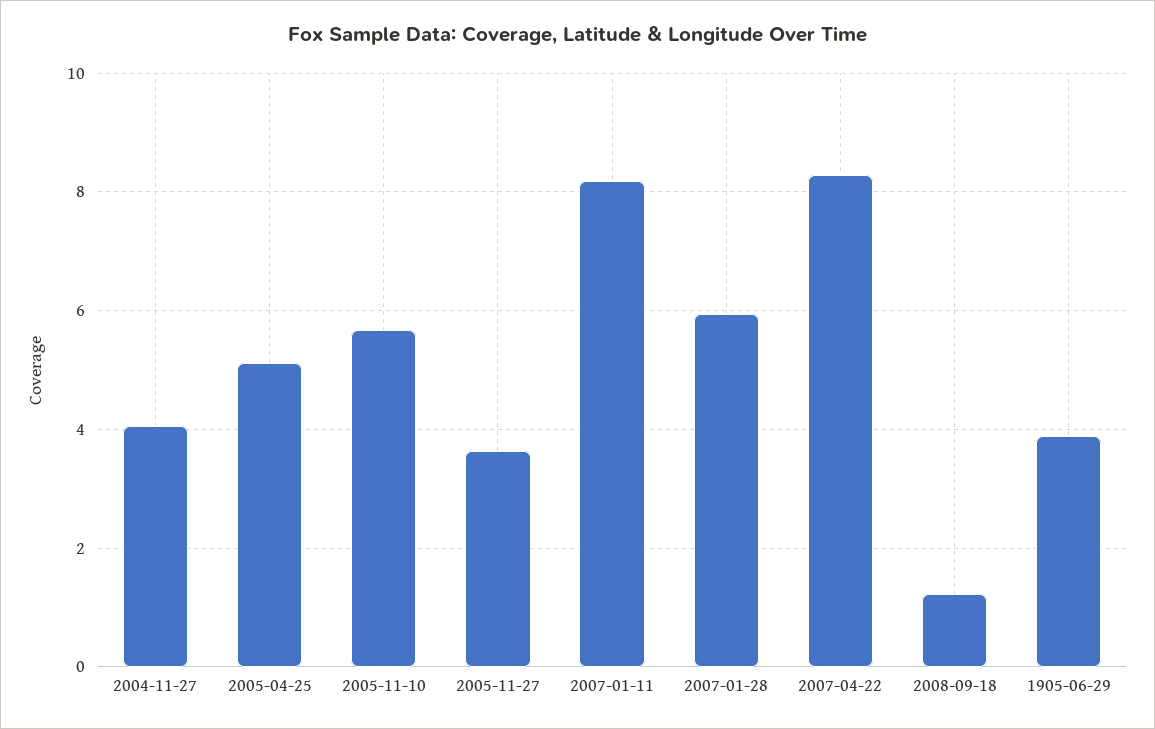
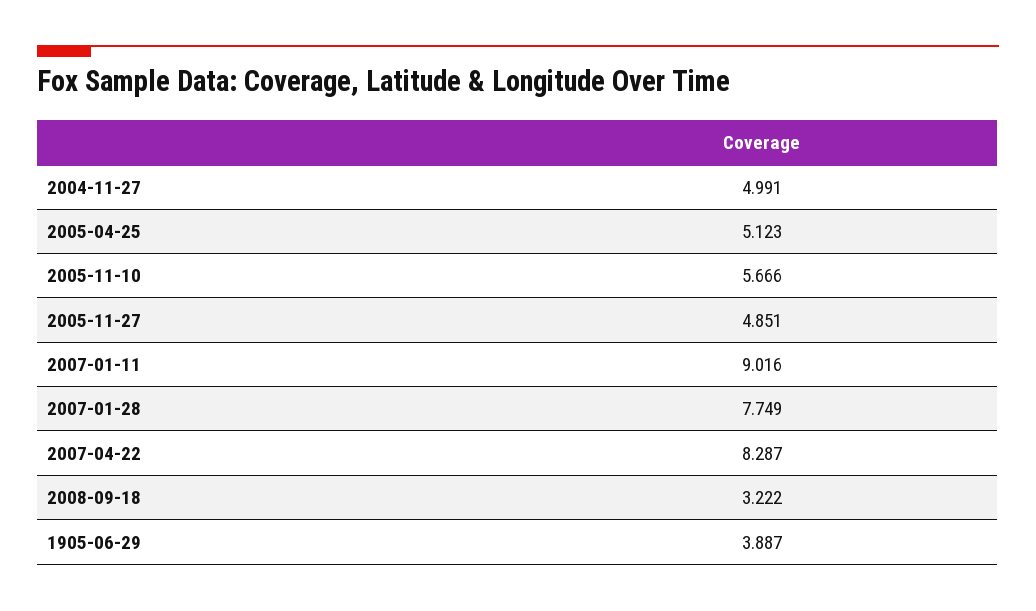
2004-11-27: 4 -> 4.991
2005-11-27: 3.6 -> 4.851
2007-01-11: 8.2 -> 9.016
2007-01-28: 6 -> 7.749
2008-09-18: 1.2 -> 3.222

